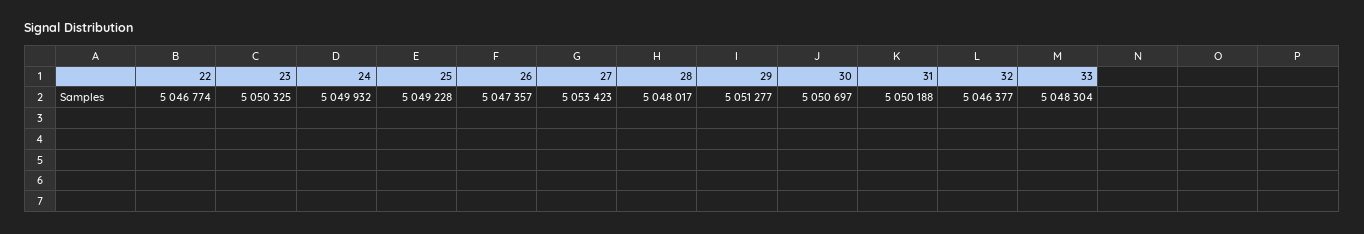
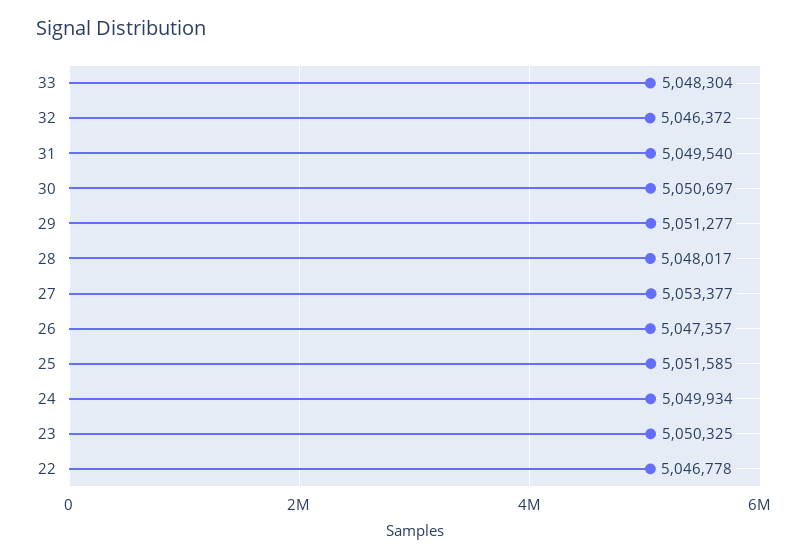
22: 5046774 -> 5046778
24: 5049932 -> 5049934
25: 5049228 -> 5051585
27: 5053423 -> 5053377
31: 5050188 -> 5049540
32: 5046377 -> 5046372

